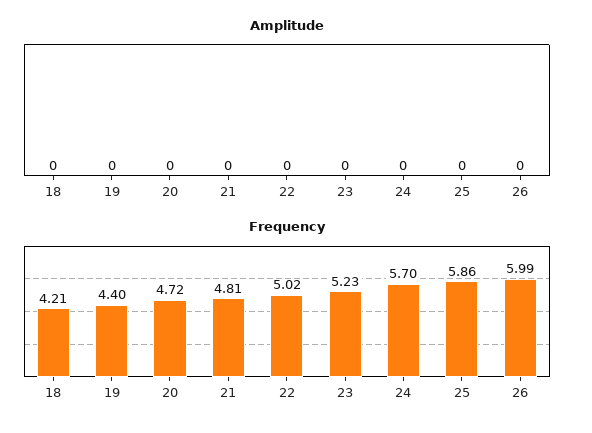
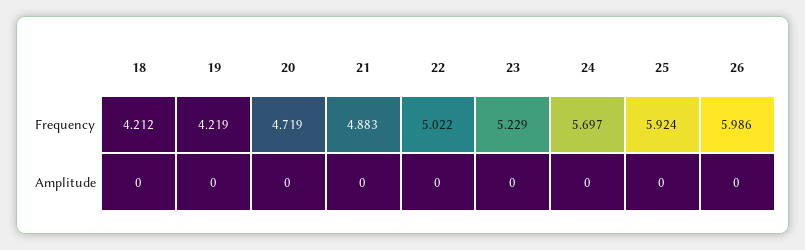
Frequency, 19: 4.4 -> 4.219
Frequency, 21: 4.81 -> 4.883
Frequency, 25: 5.86 -> 5.924

